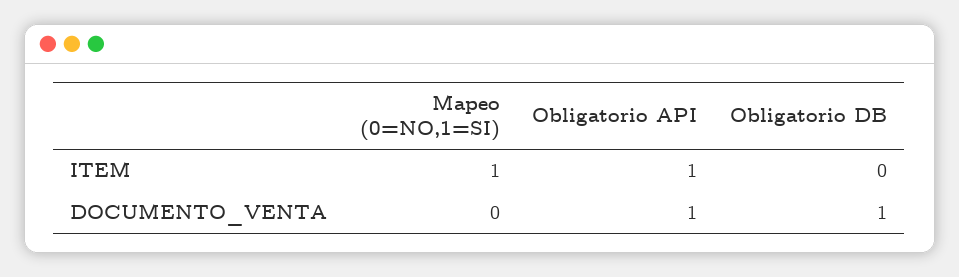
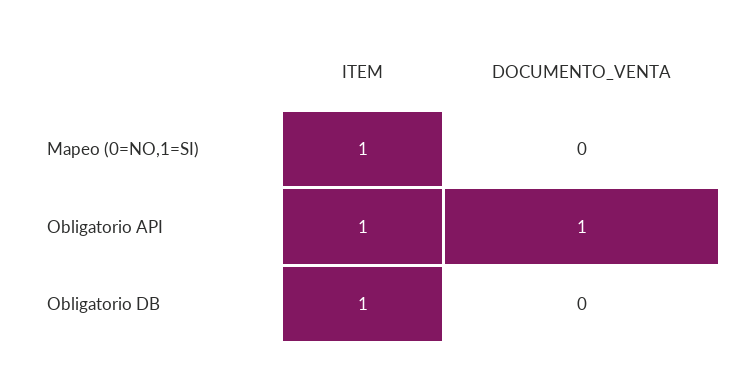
Obligatorio DB, ITEM: 0 -> 1
Obligatorio DB, DOCUMENTO_VENTA: 1 -> 0

